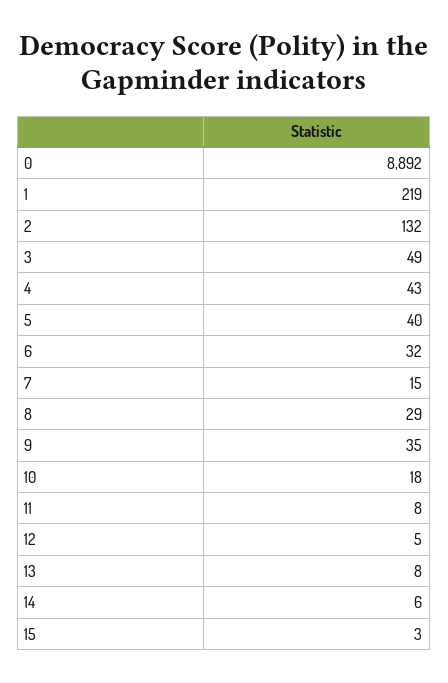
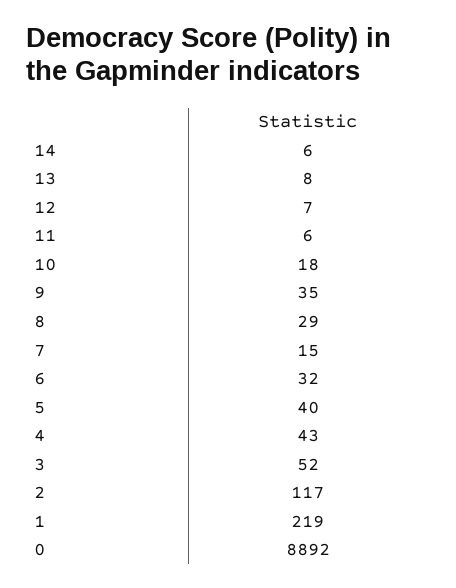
2: 132 -> 117
3: 49 -> 52
11: 8 -> 6
12: 5 -> 7
15: 3 -> none

